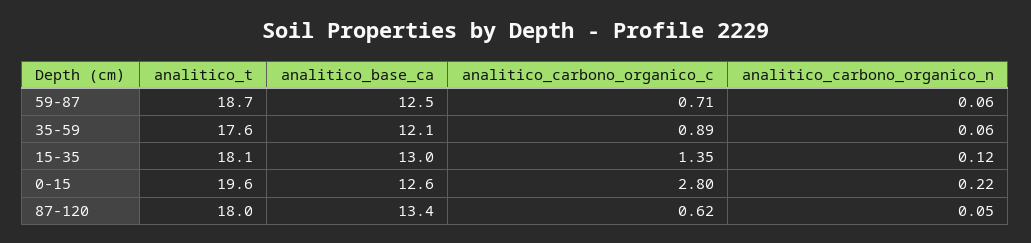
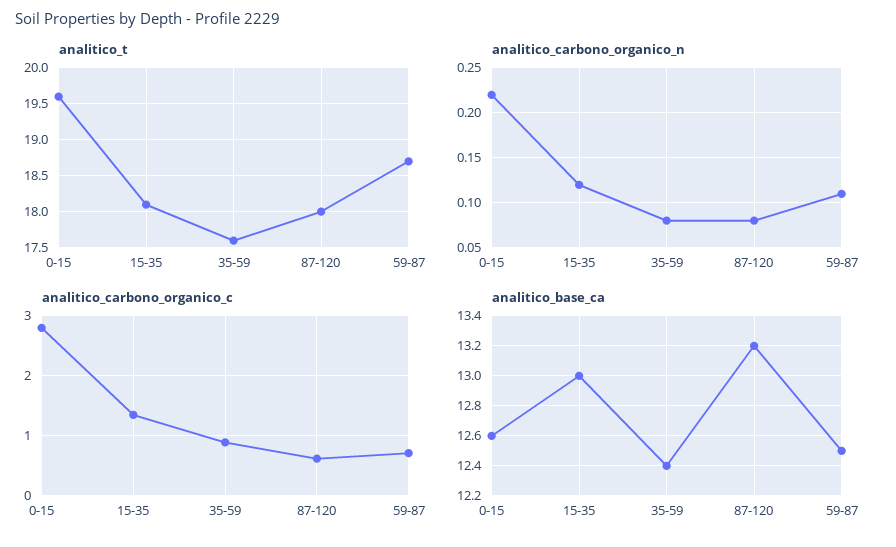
analitico_carbono_organico_n, 59-87: 0.06 -> 0.11
analitico_base_ca, 35-59: 12.1 -> 12.4
analitico_carbono_organico_n, 35-59: 0.06 -> 0.08
analitico_base_ca, 87-120: 13.4 -> 13.2
analitico_carbono_organico_n, 87-120: 0.05 -> 0.08

